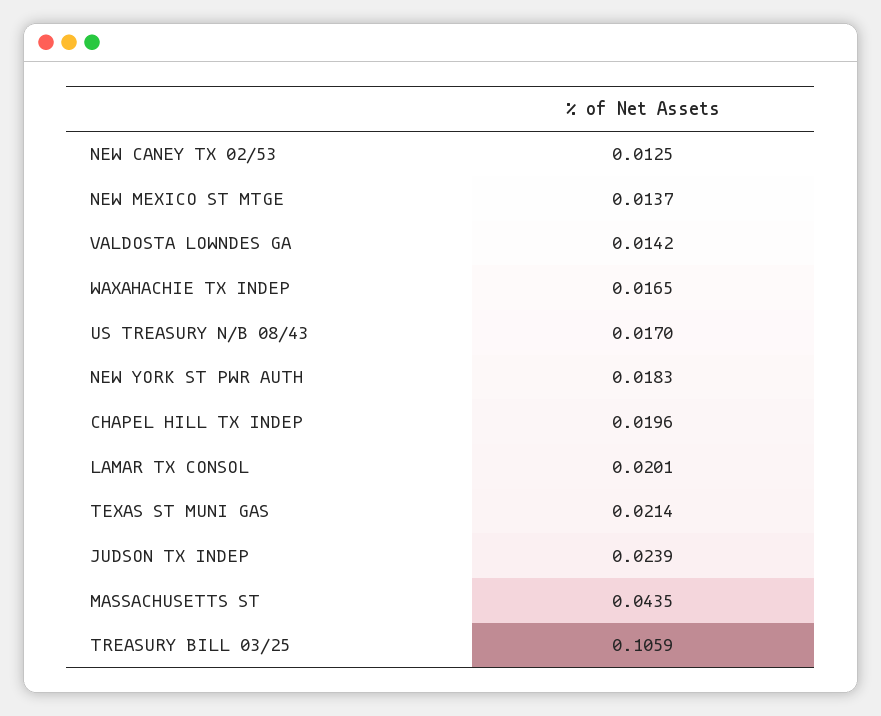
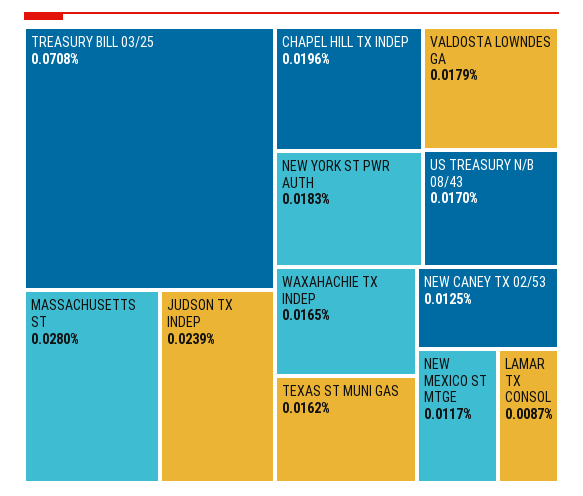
NEW MEXICO ST MTGE: 0.0137 -> 0.0117
VALDOSTA LOWNDES GA: 0.0142 -> 0.0179
LAMAR TX CONSOL: 0.0201 -> 0.0087
TEXAS ST MUNI GAS: 0.0214 -> 0.0162
MASSACHUSETTS ST: 0.0435 -> 0.028
TREASURY BILL 03/25: 0.1059 -> 0.0708

